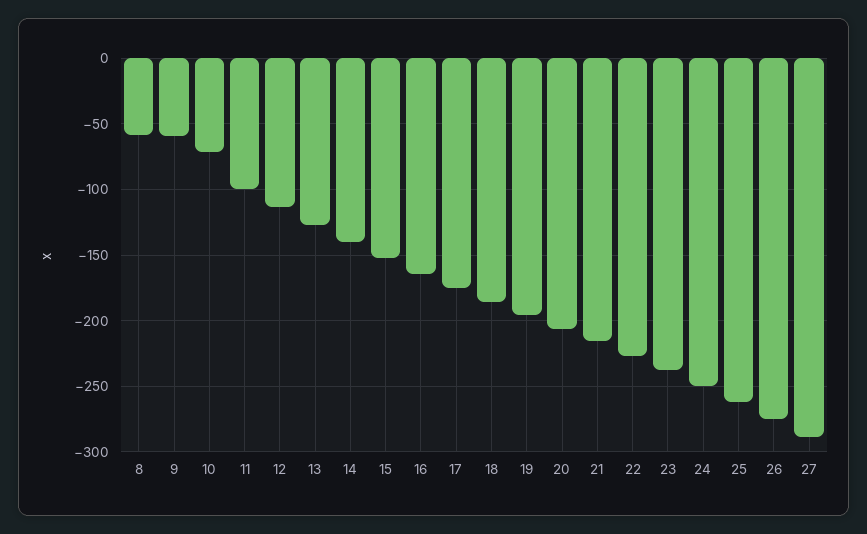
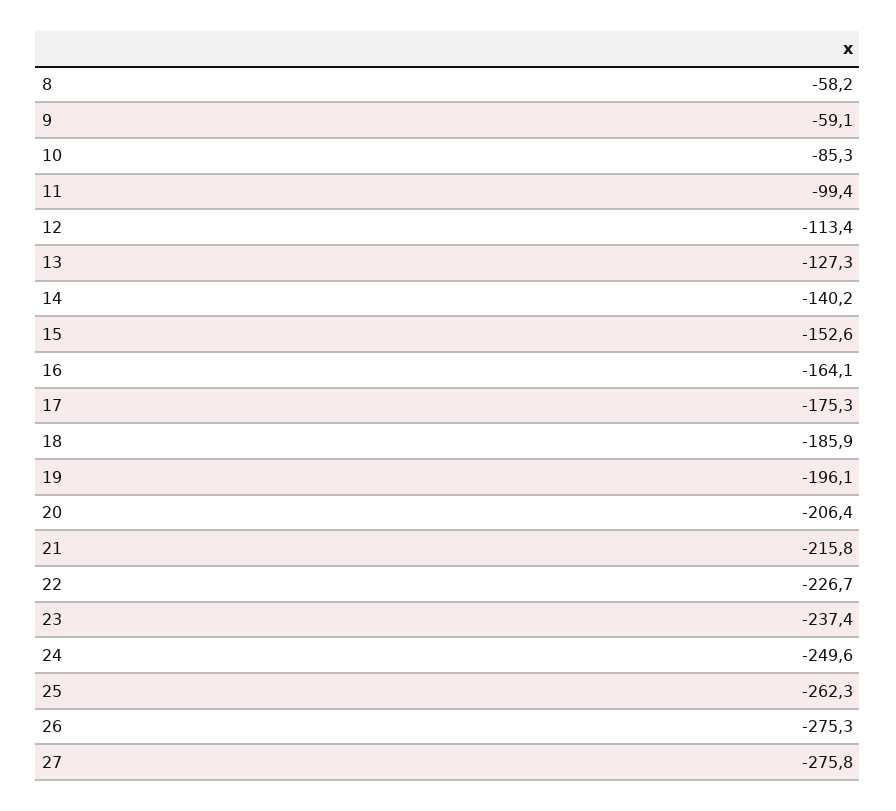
10: -70 -> -85.3
27: -290 -> -275.8

